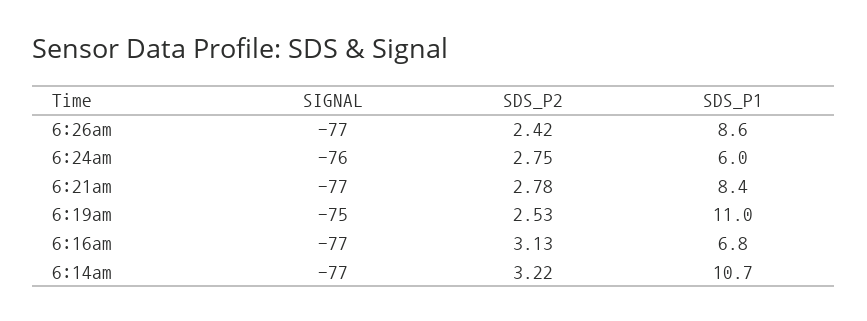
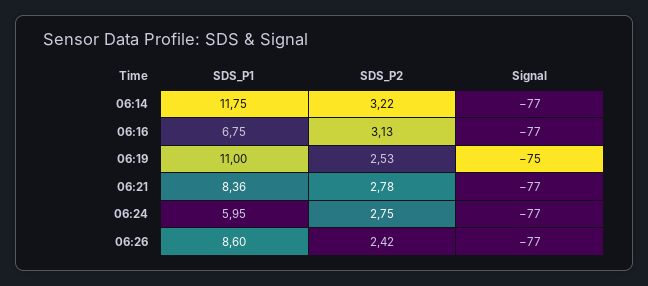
SIGNAL, 6:24am: -76 -> -77
SDS_P1, 6:14am: 10.7 -> 11.75

